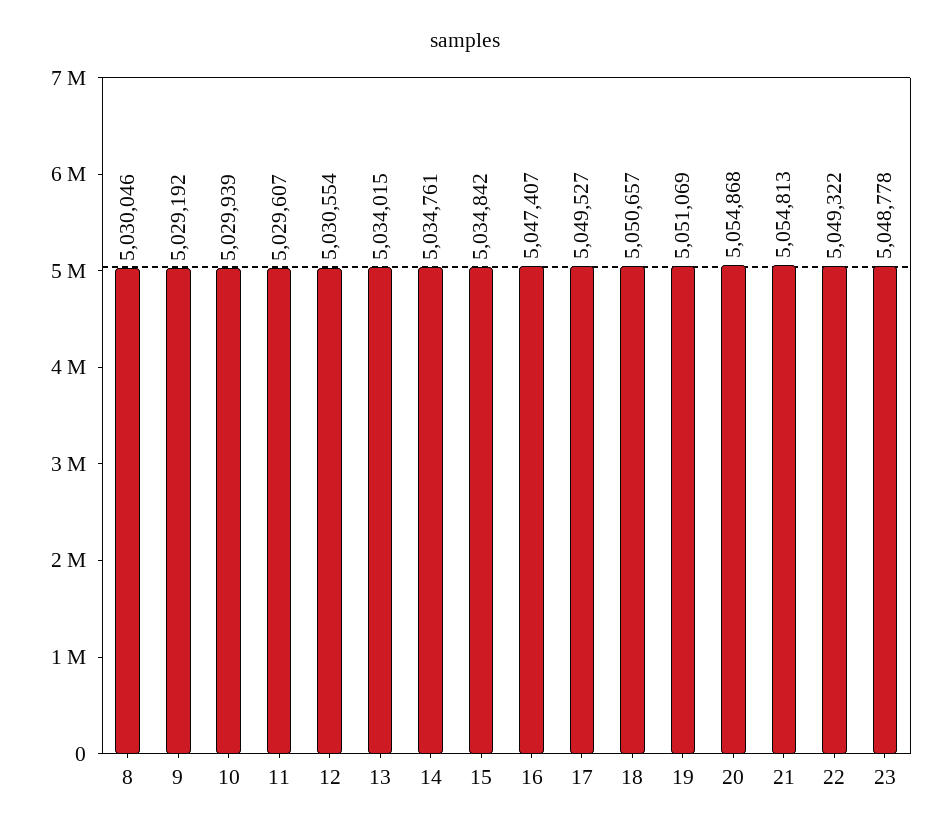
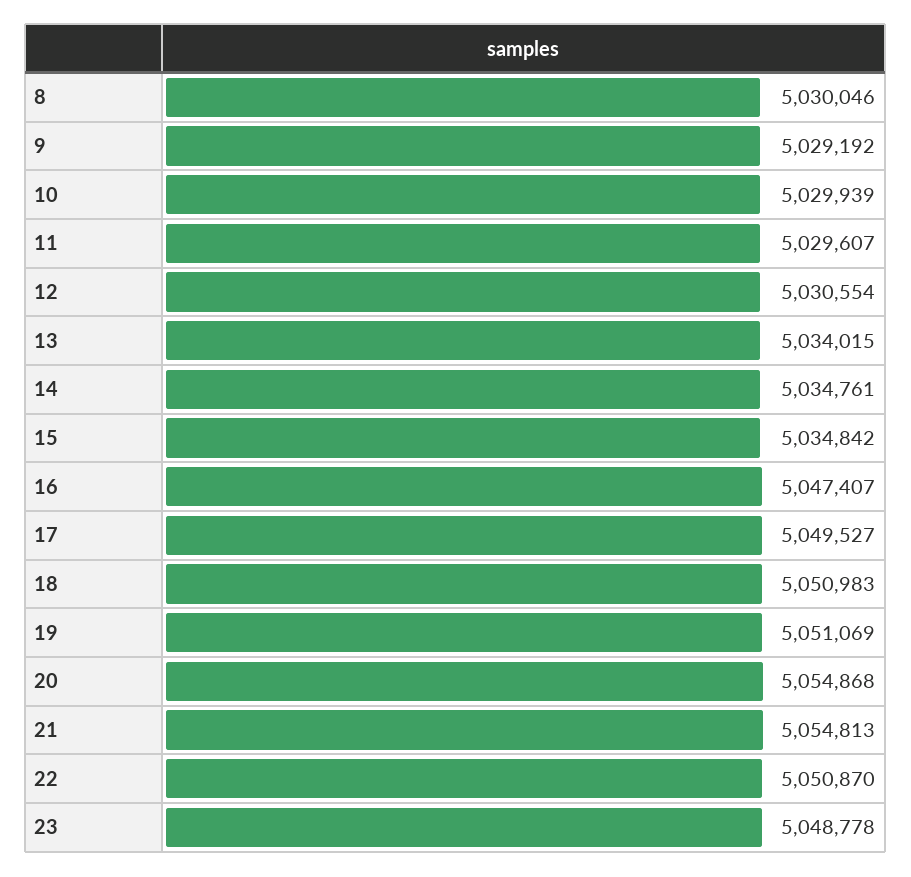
18: 5050657 -> 5050983
22: 5049322 -> 5050870

